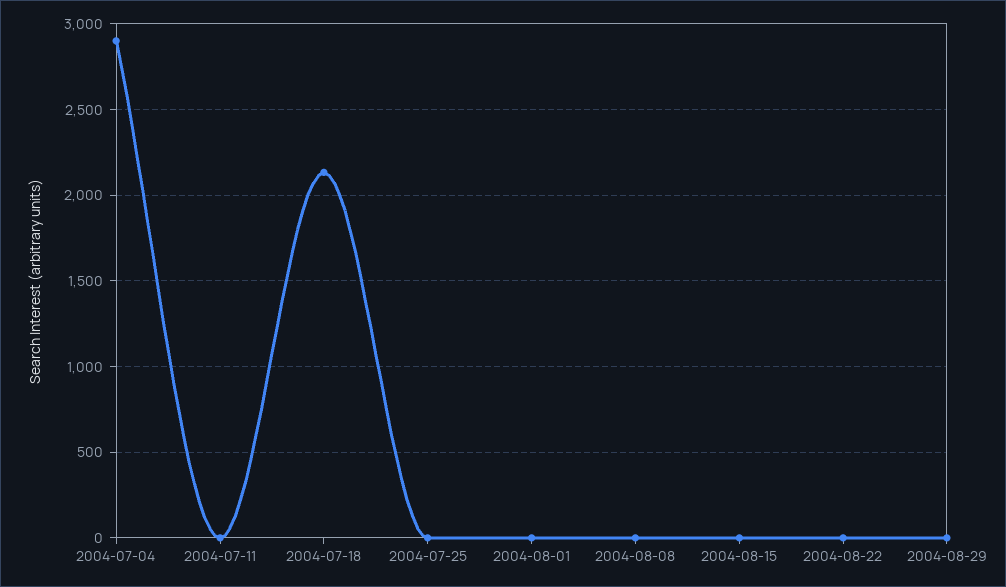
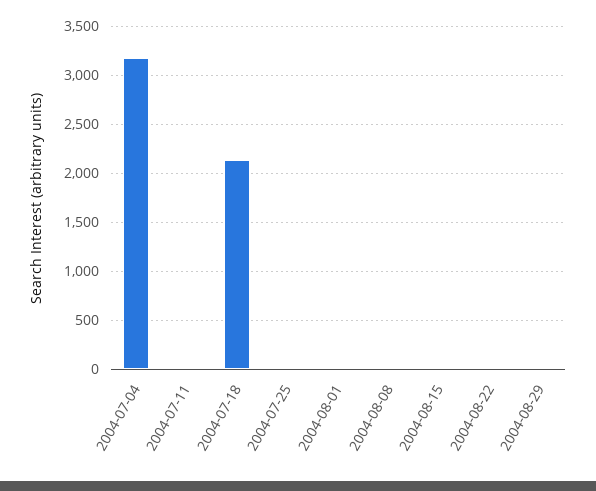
2004-07-04: 2900 -> 3200

